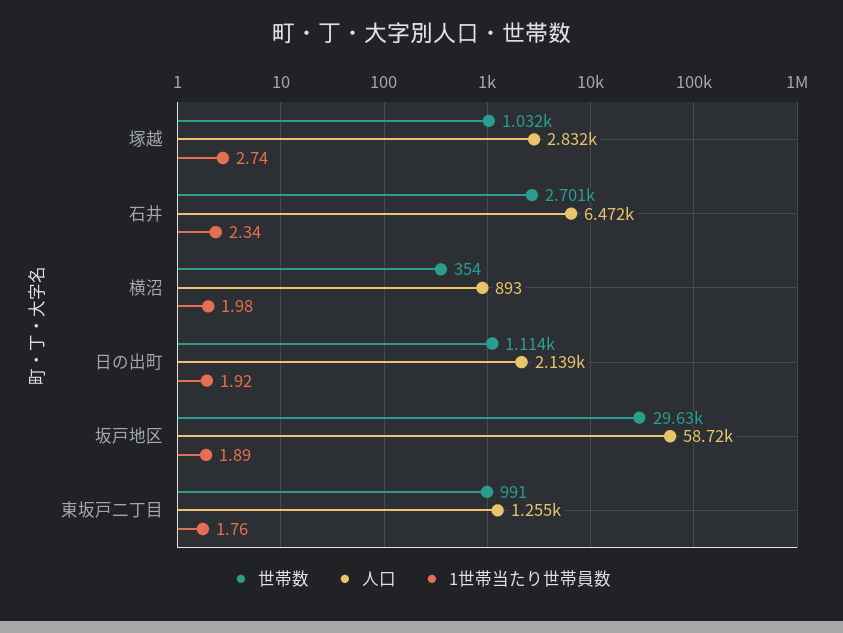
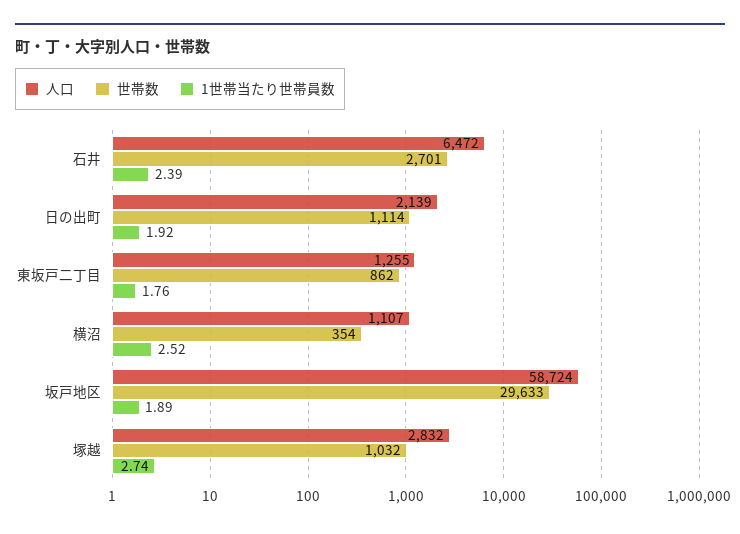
1世帯当たり世帯員数, 石井: 2.34 -> 2.39
人口, 横沼: 893 -> 1107
1世帯当たり世帯員数, 横沼: 1.98 -> 2.52
世帯数, 東坂戸二丁目: 991 -> 862

